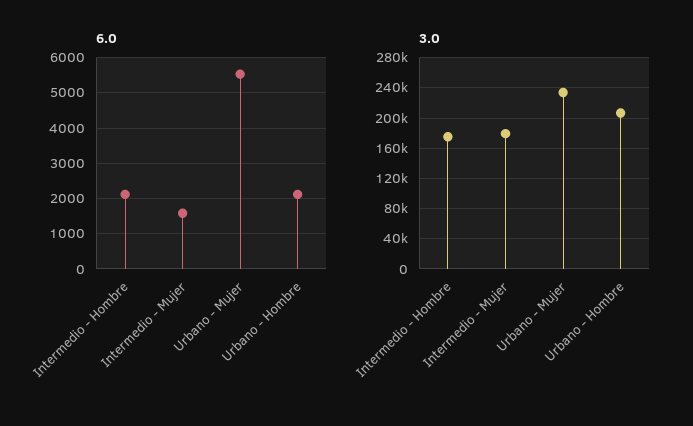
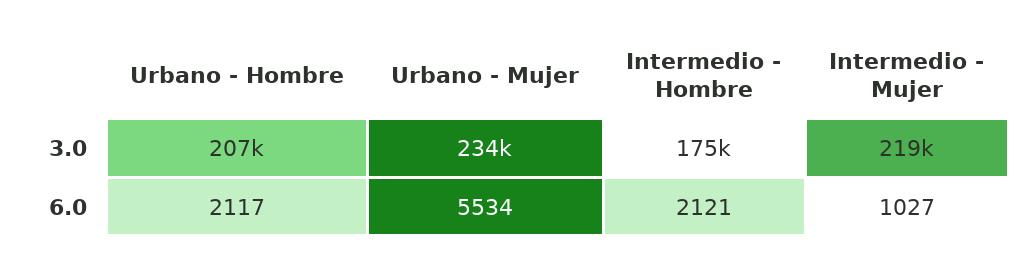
6.0, Intermedio - Mujer: 1600 -> 1027
3.0, Intermedio - Mujer: 180000 -> 219000

